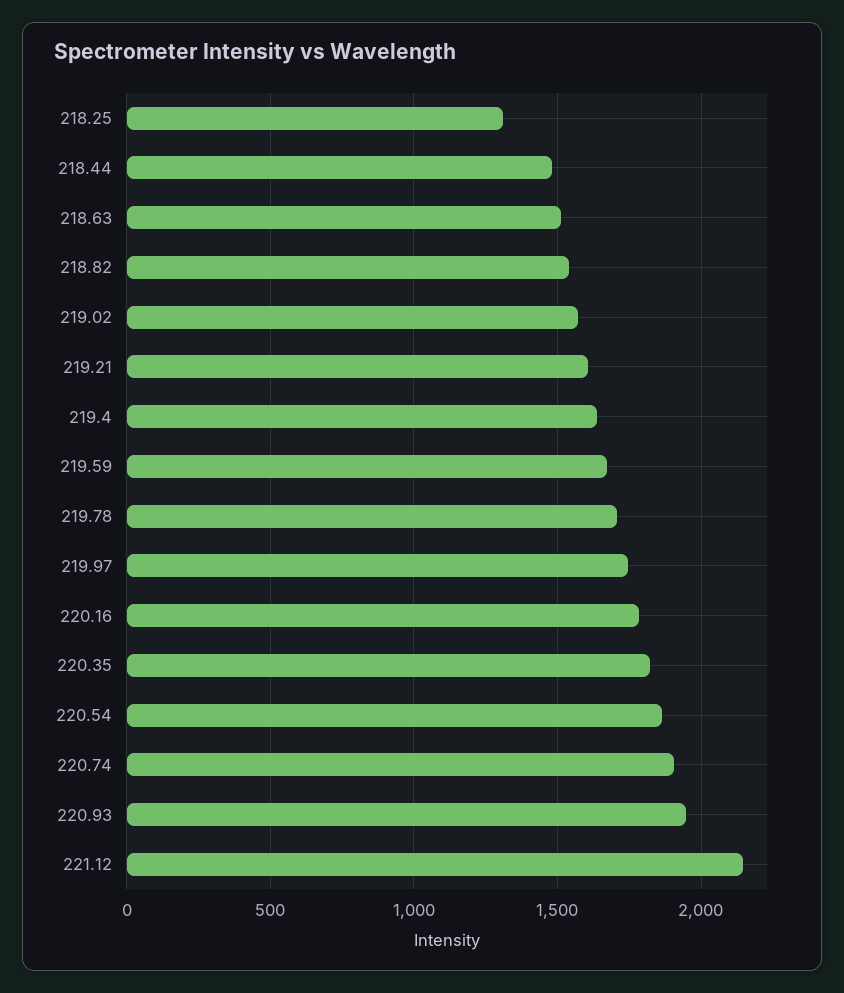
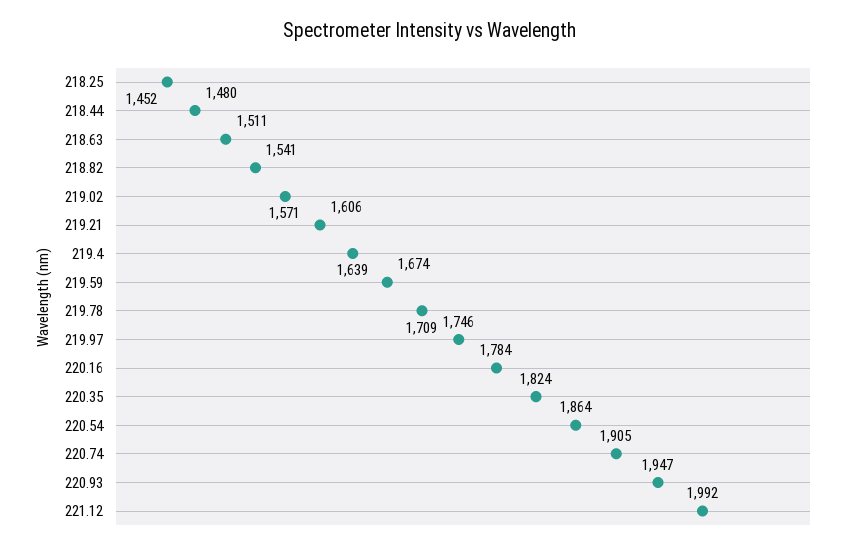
218.25: 1300 -> 1452
221.12: 2150 -> 1992

